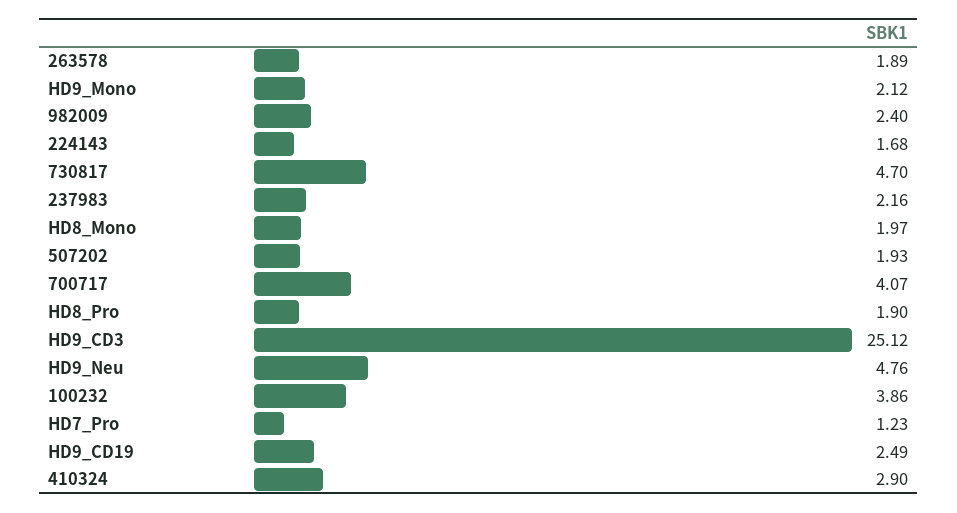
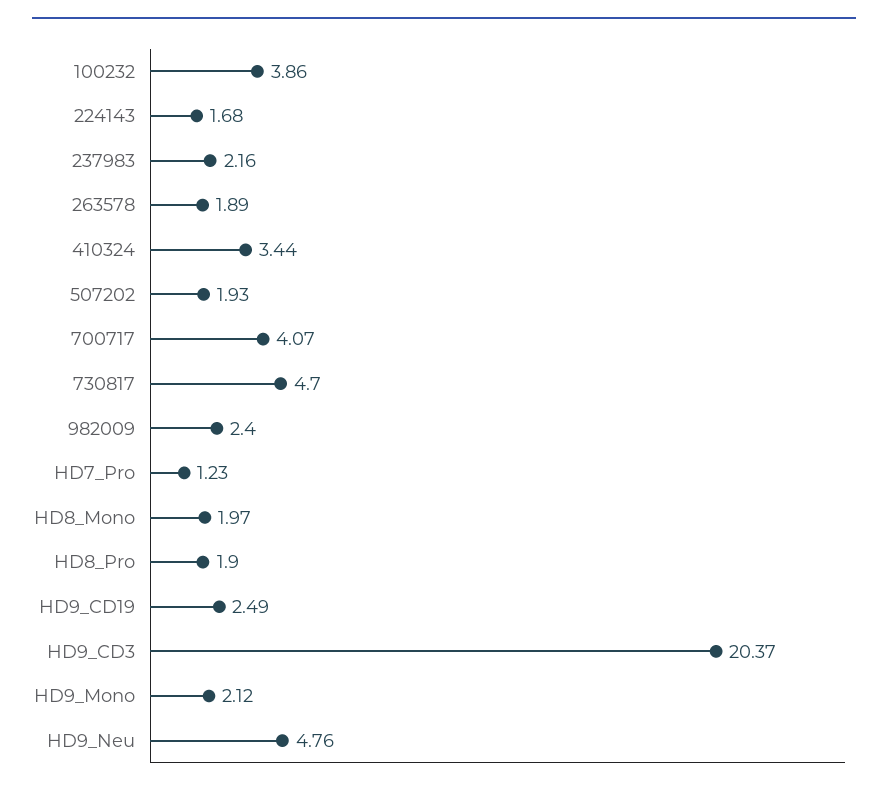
HD9_CD3: 25.12 -> 20.37
410324: 2.9 -> 3.44

